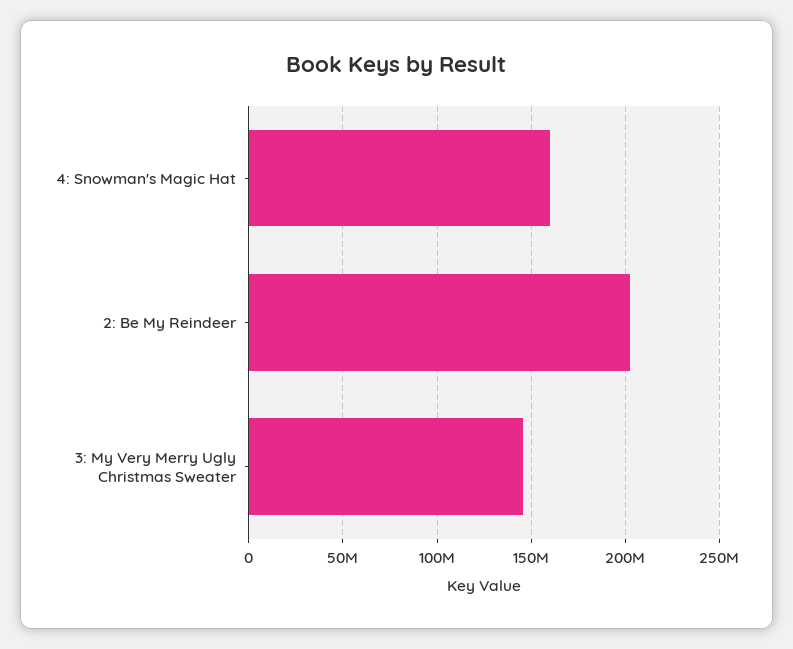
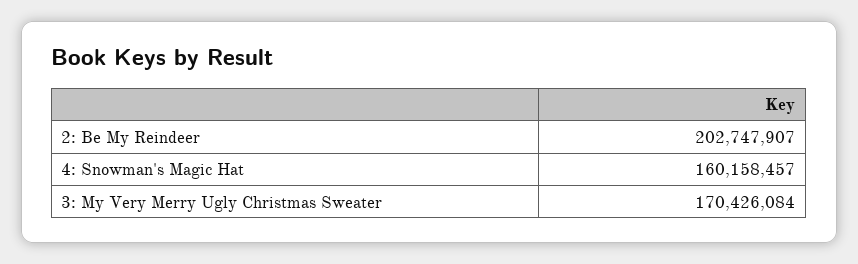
3: My Very Merry Ugly Christmas Sweater: 145000000 -> 170426084

